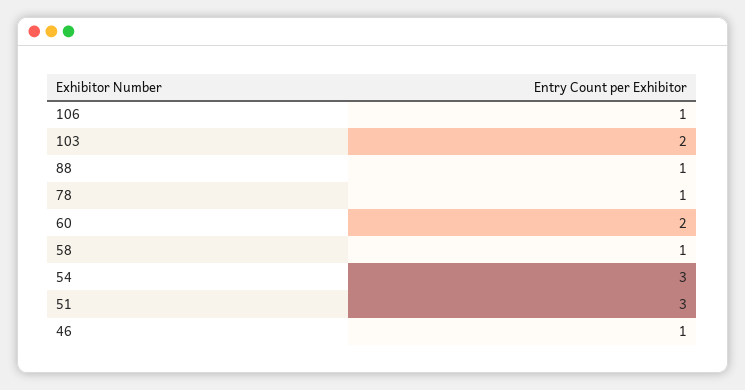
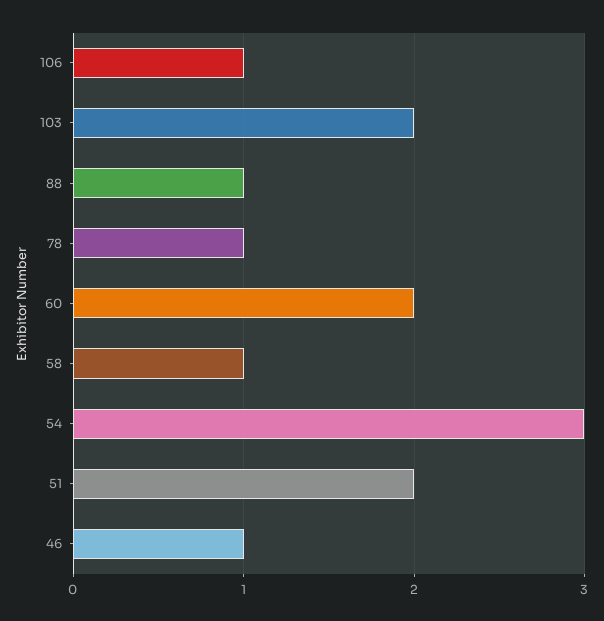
51: 3 -> 2

